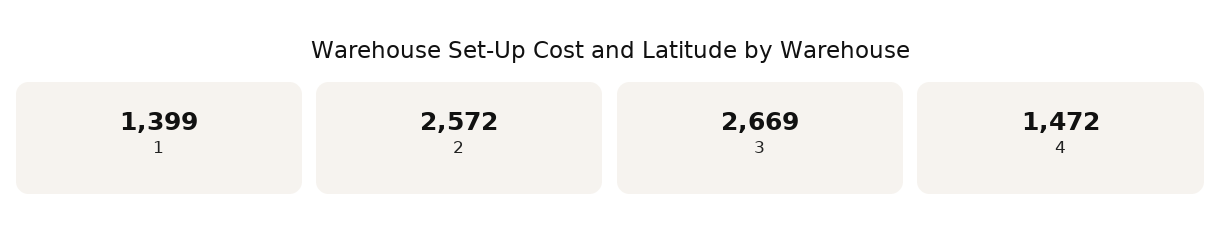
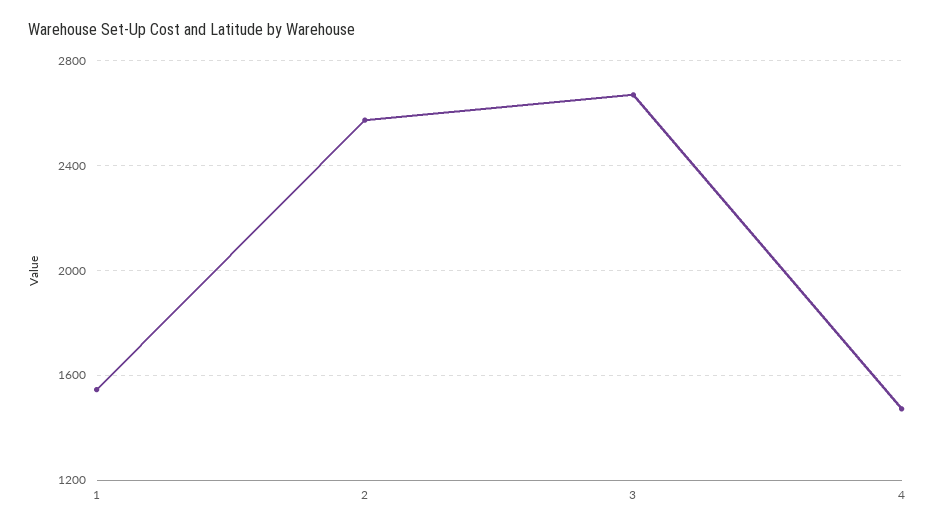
1: 1399 -> 1550

